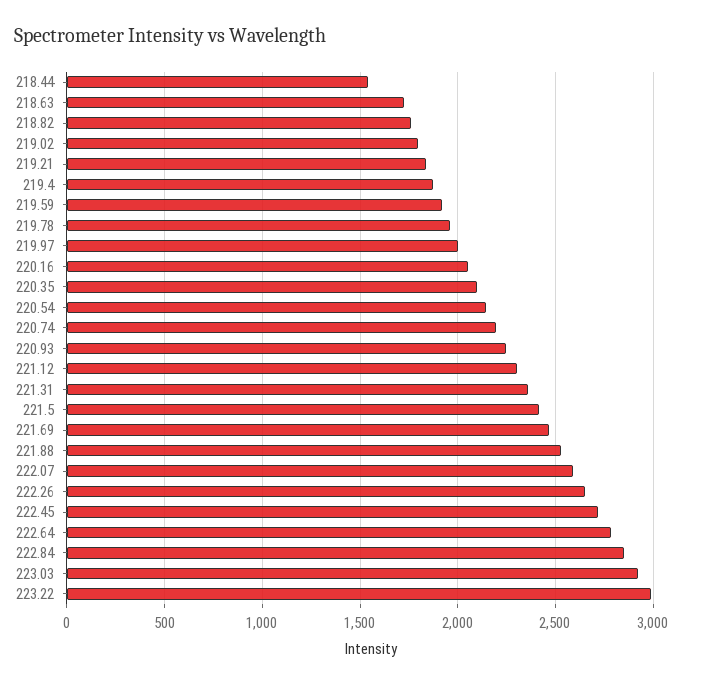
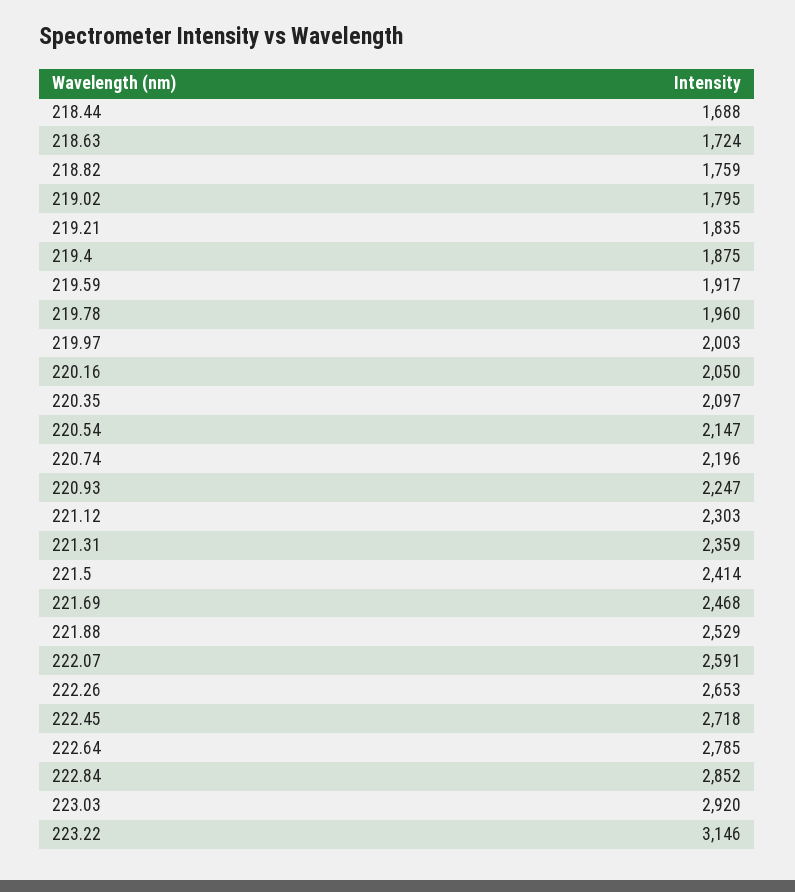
218.44: 1550 -> 1688
223.22: 3000 -> 3146

